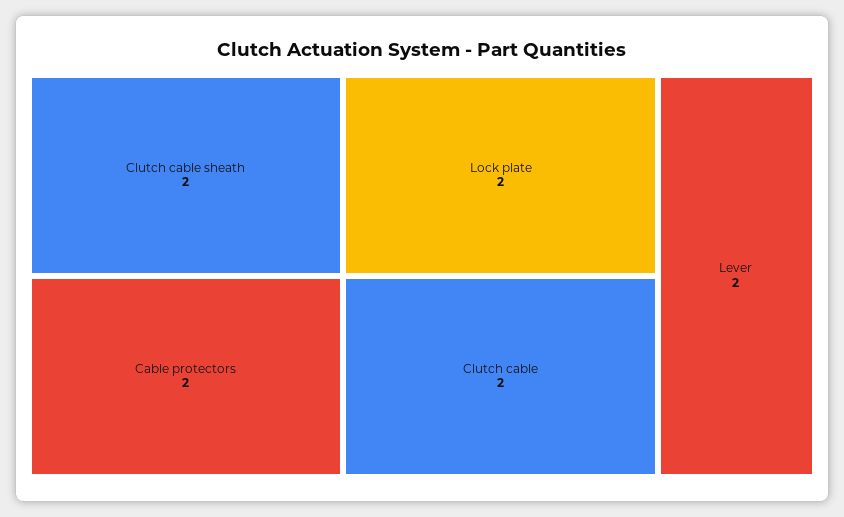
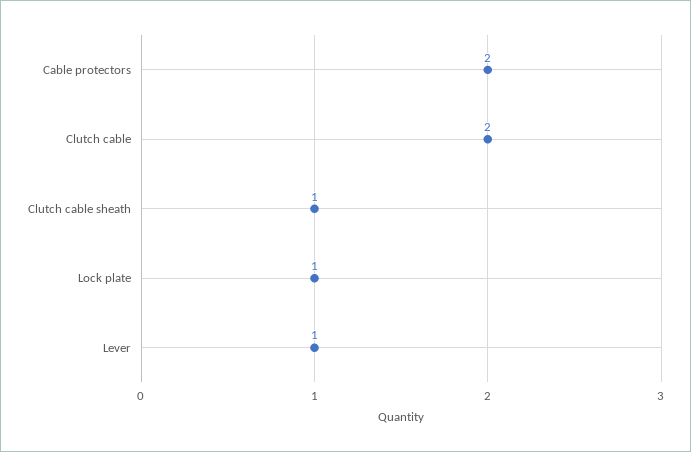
Clutch cable sheath: 2 -> 1
Lock plate: 2 -> 1
Lever: 2 -> 1

